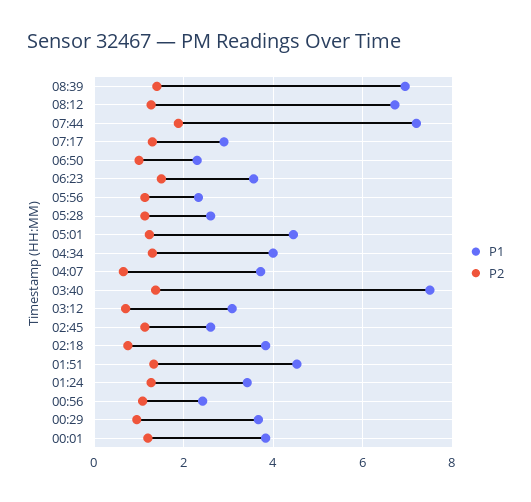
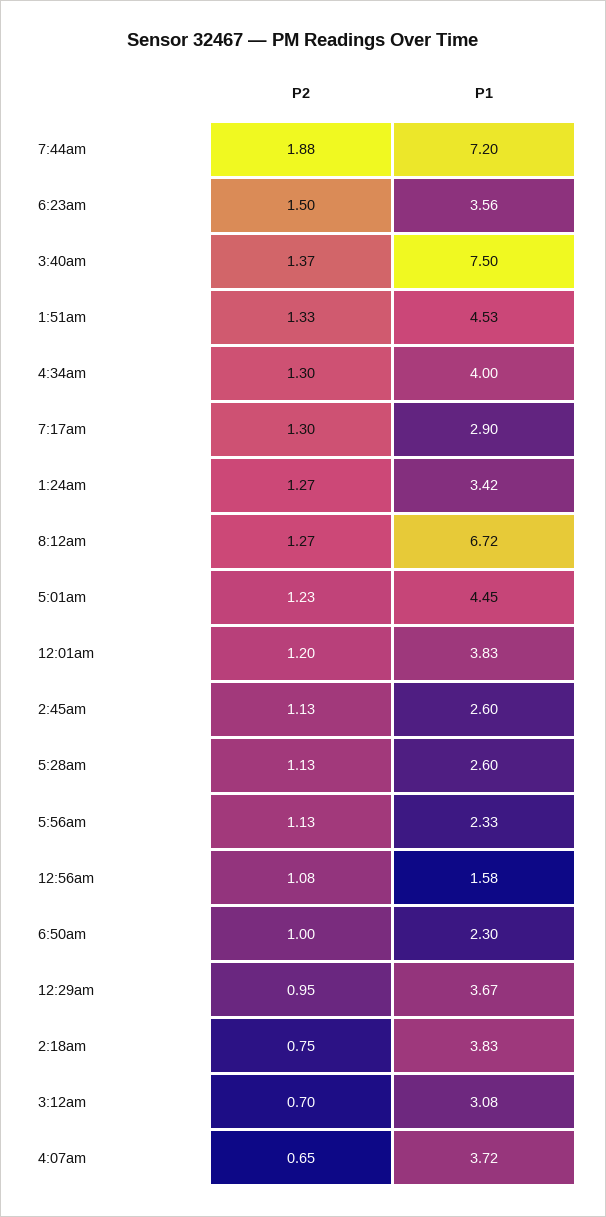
P1, 08:39: 7 -> none
P2, 08:39: 1.4 -> none
P1, 00:56: 2.4 -> 1.58

